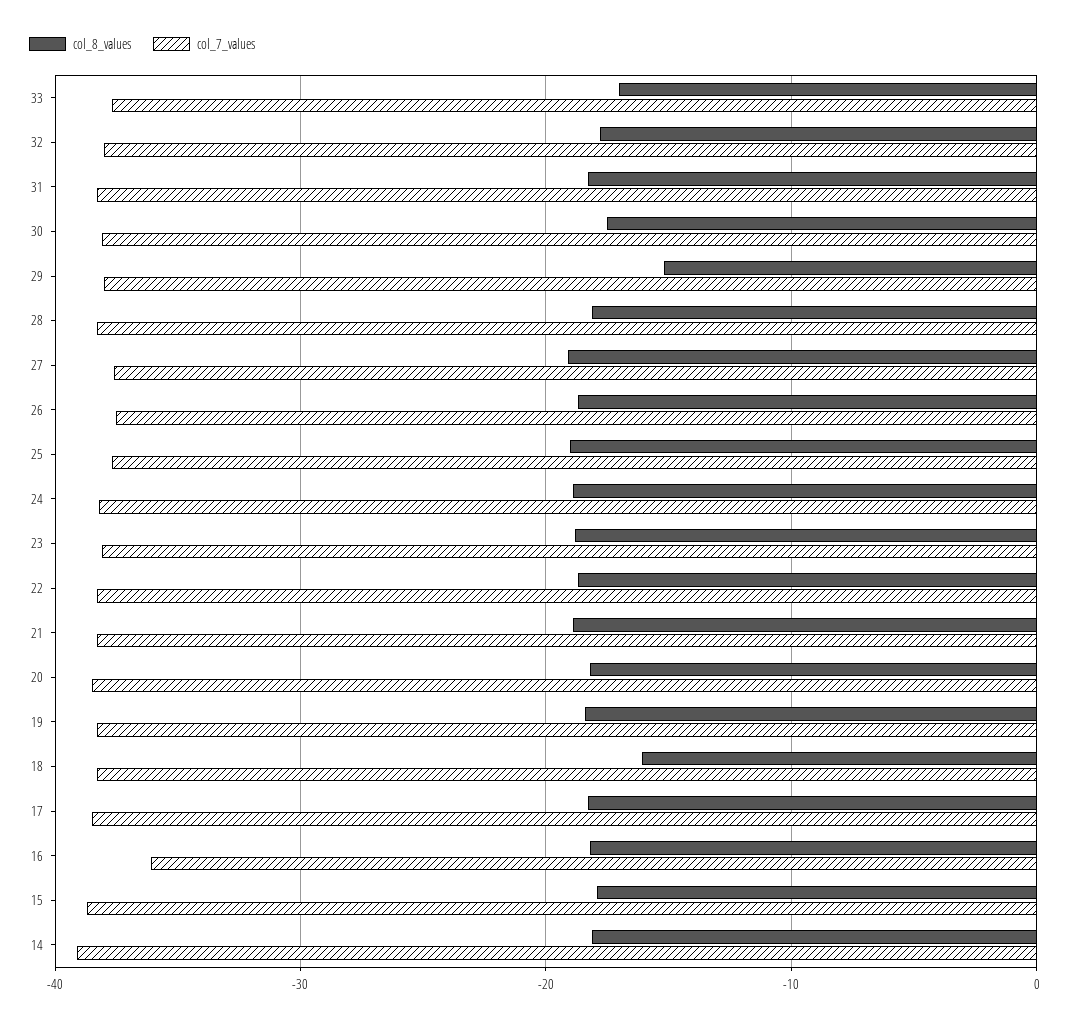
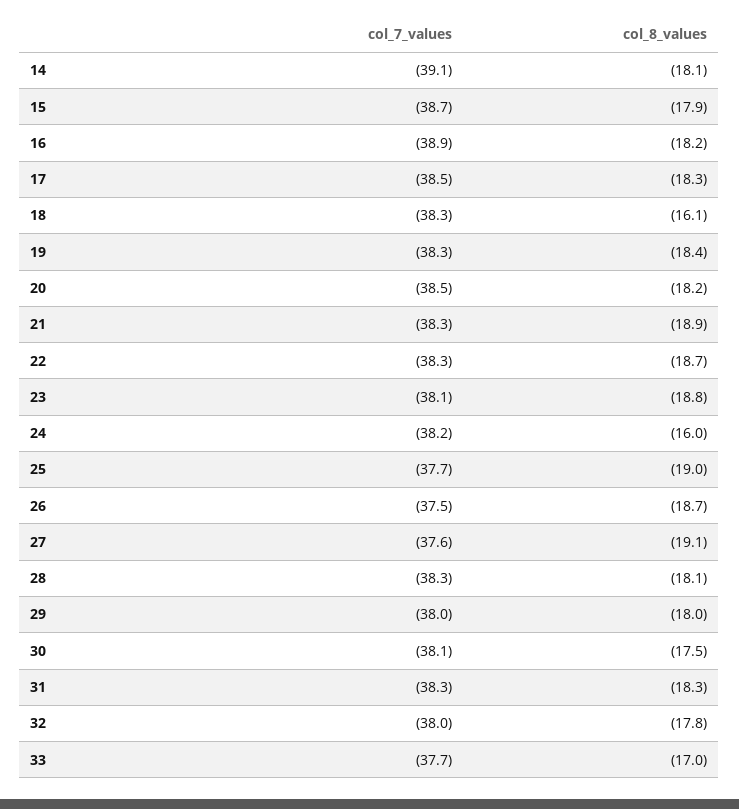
col_8_values, 29: -15 -> -18
col_8_values, 24: -19 -> -16
col_7_values, 16: -36 -> -38.9

